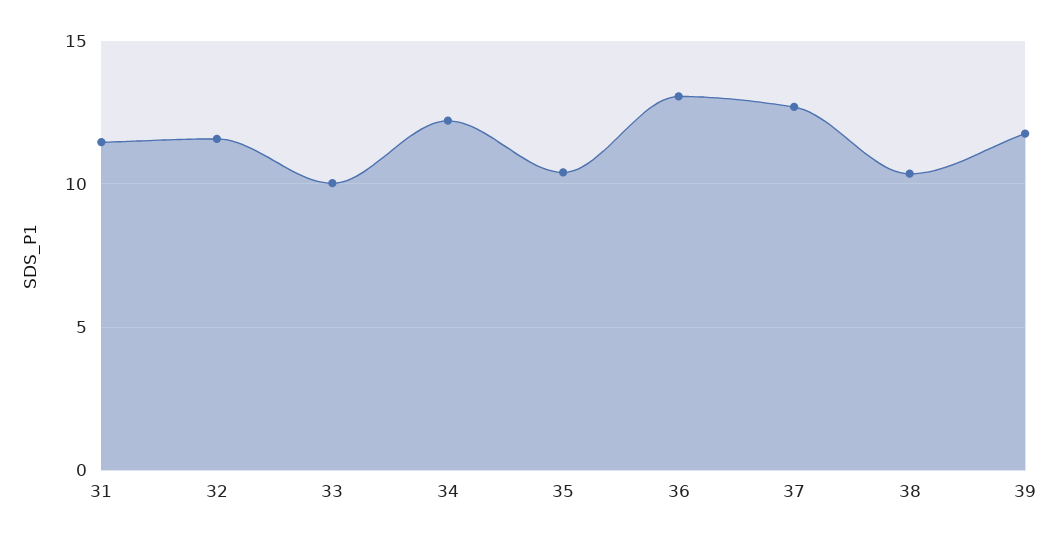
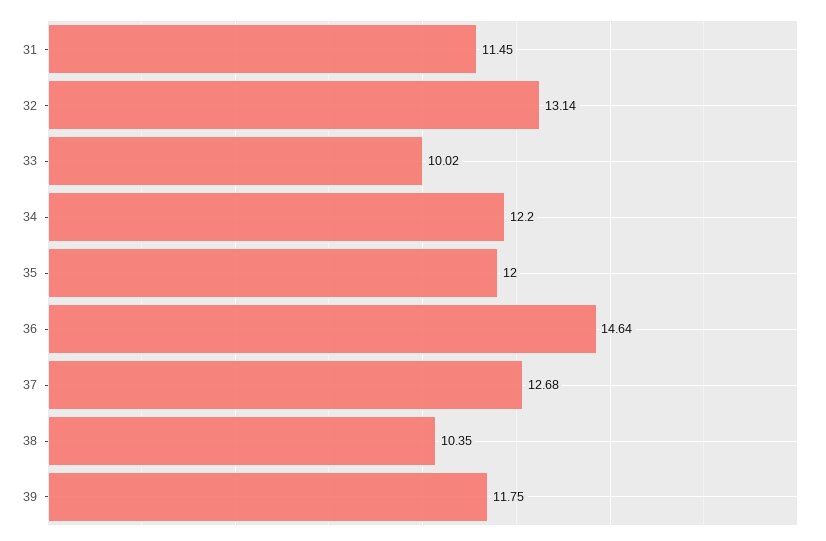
32: 11.5 -> 13.14
35: 10.5 -> 12
36: 13 -> 14.64

